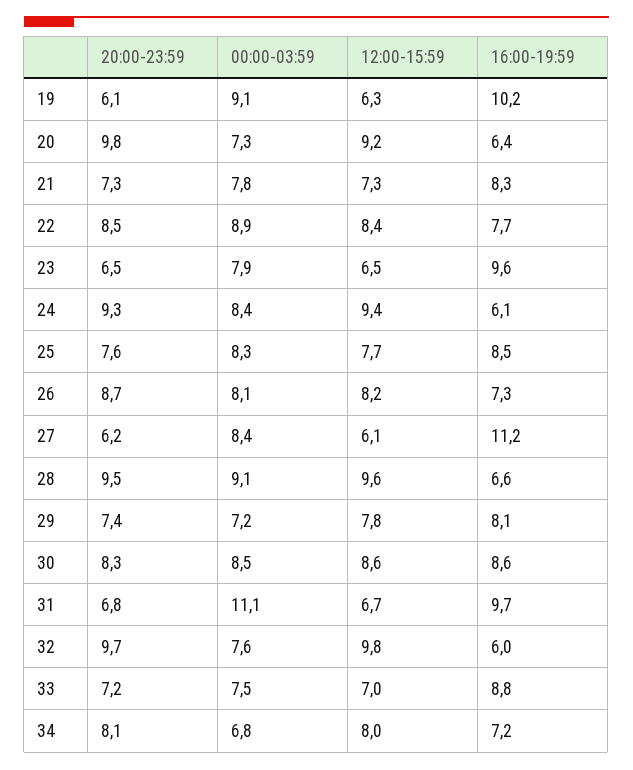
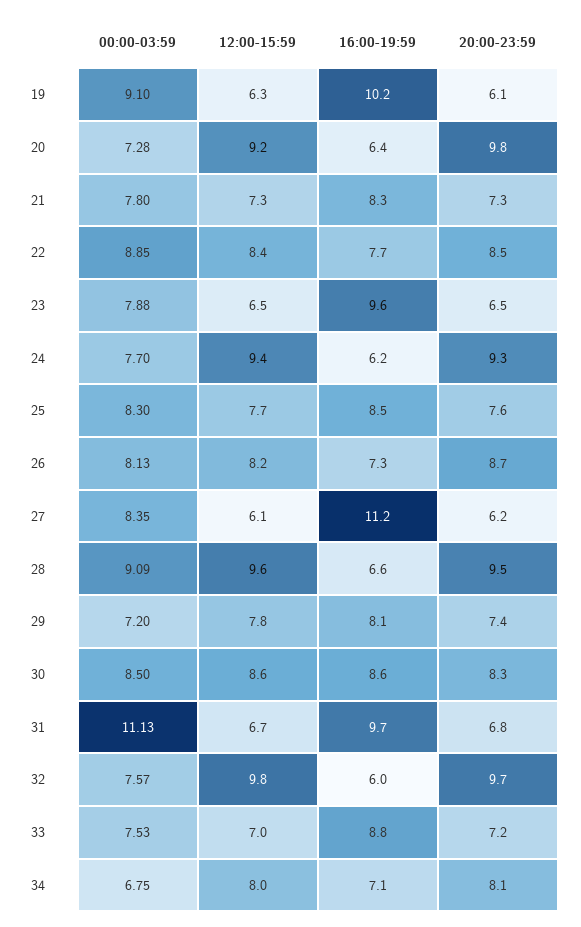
00:00-03:59, 24: 8.4 -> 7.7
16:00-19:59, 24: 6.1 -> 6.2
16:00-19:59, 34: 7.2 -> 7.1

